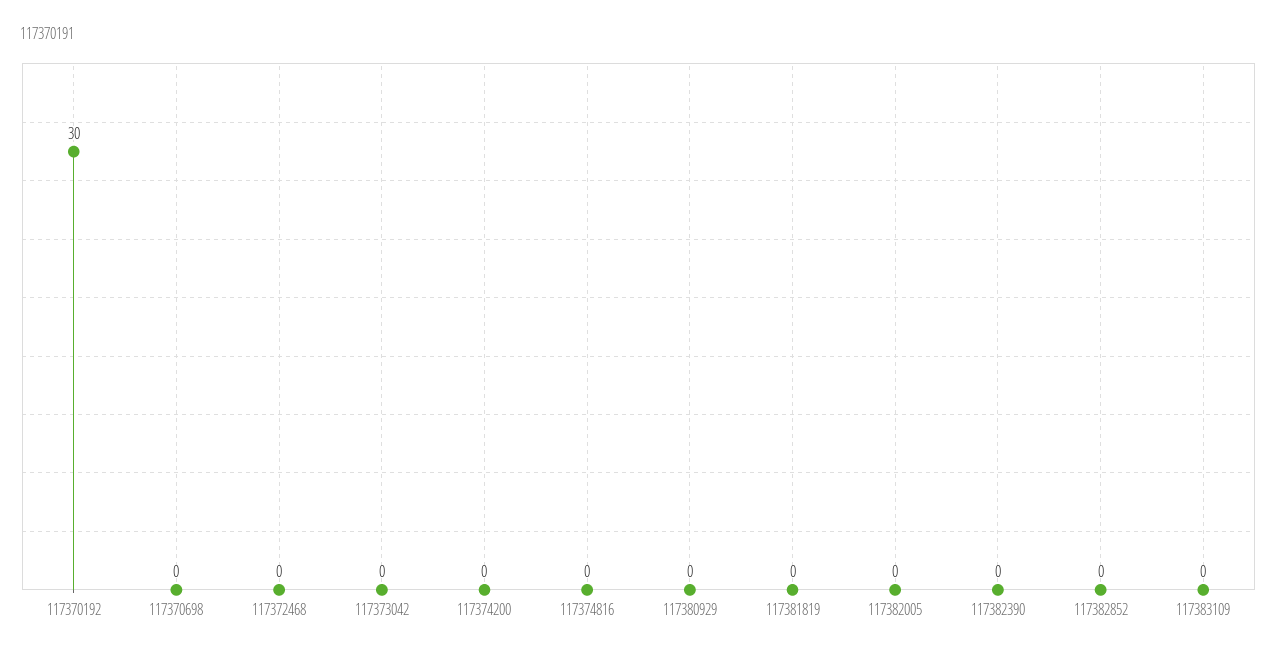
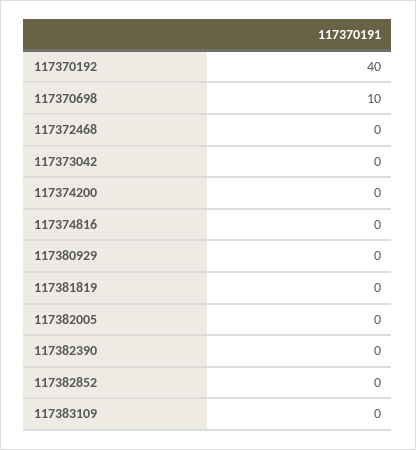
117370192: 30 -> 40
117370698: 0 -> 10

